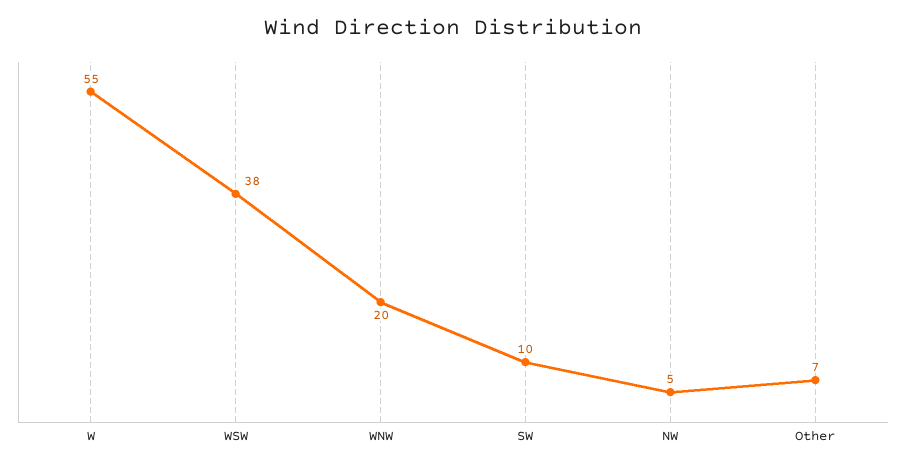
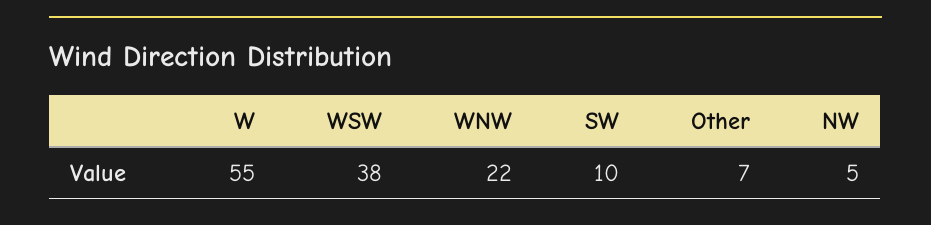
WNW: 20 -> 22

